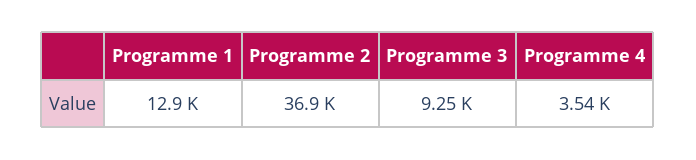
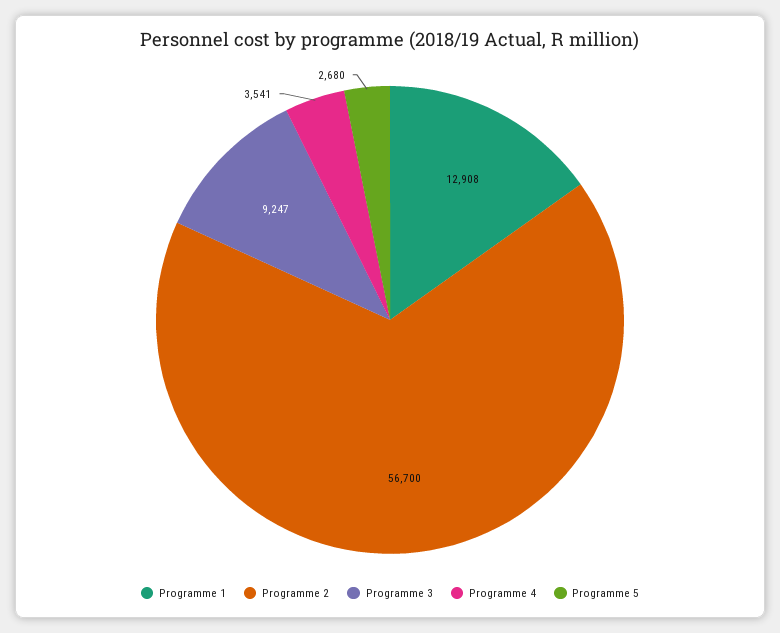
Programme 2: 36900 -> 56700
Programme 5: none -> 2680

